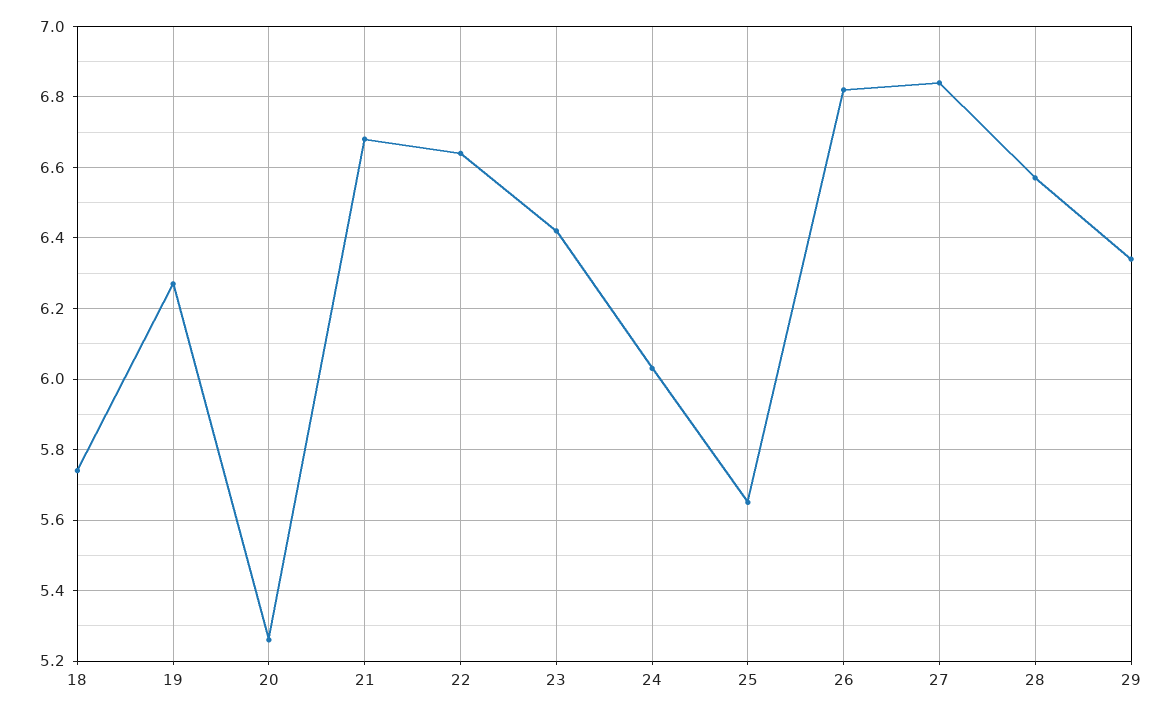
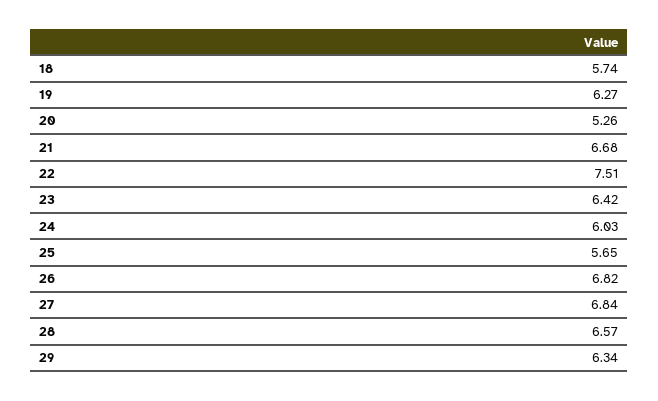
22: 6.65 -> 7.51

